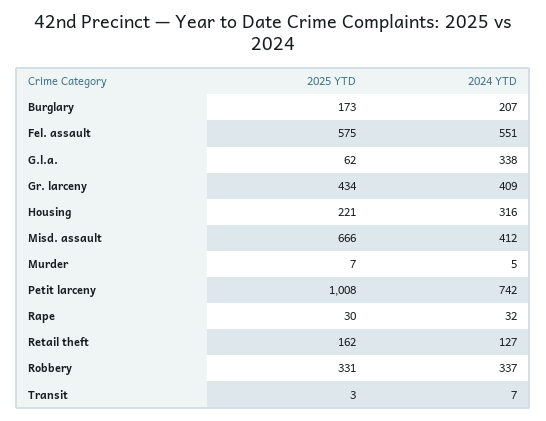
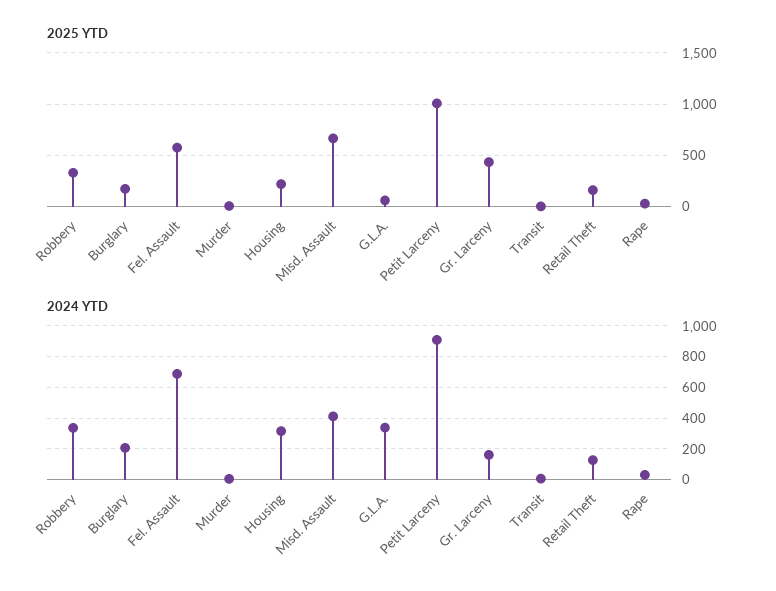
2024 YTD, Fel. assault: 551 -> 700
2024 YTD, Gr. larceny: 409 -> 150
2024 YTD, Petit larceny: 742 -> 900

